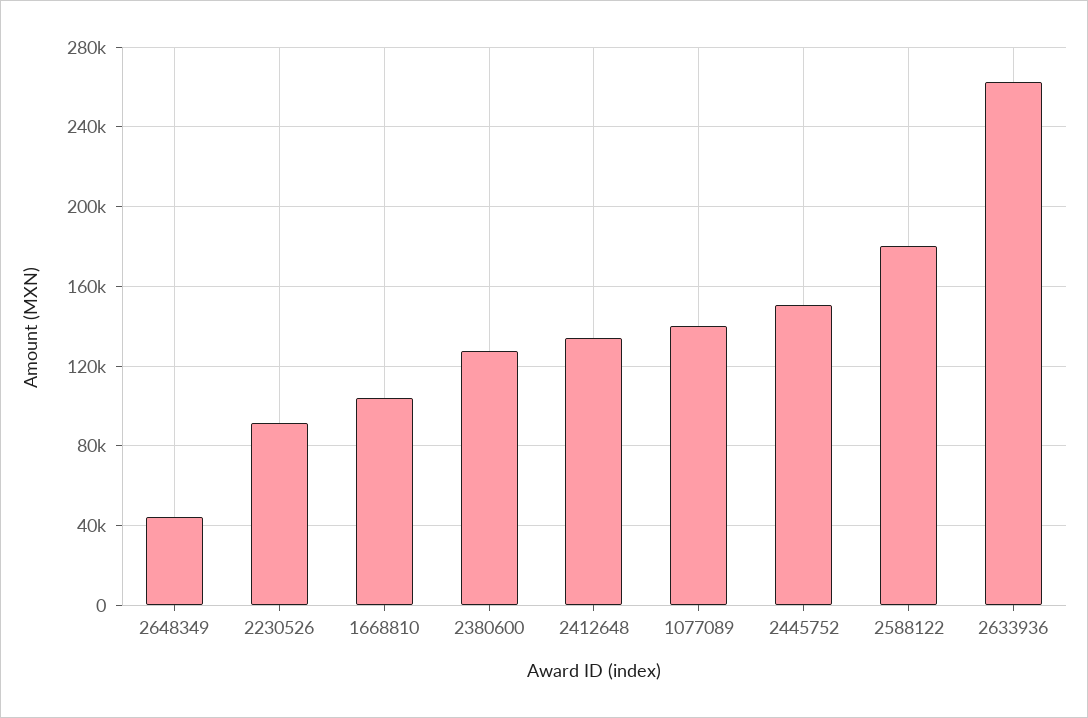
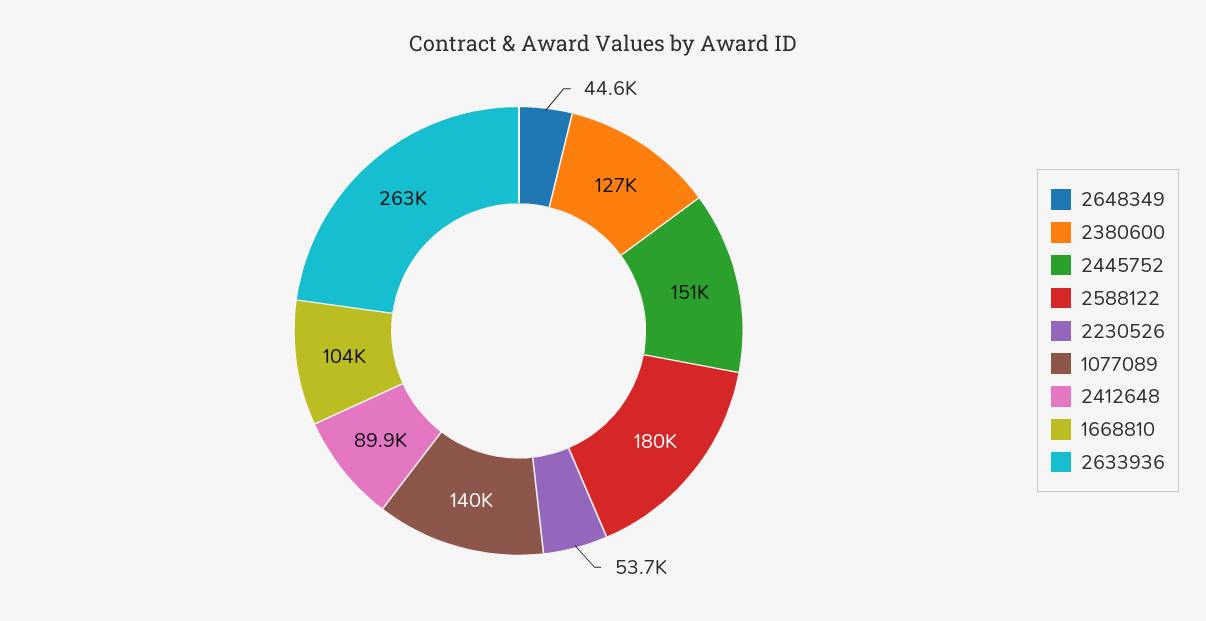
2230526: 90000 -> 53700
2412648: 135000 -> 89900

